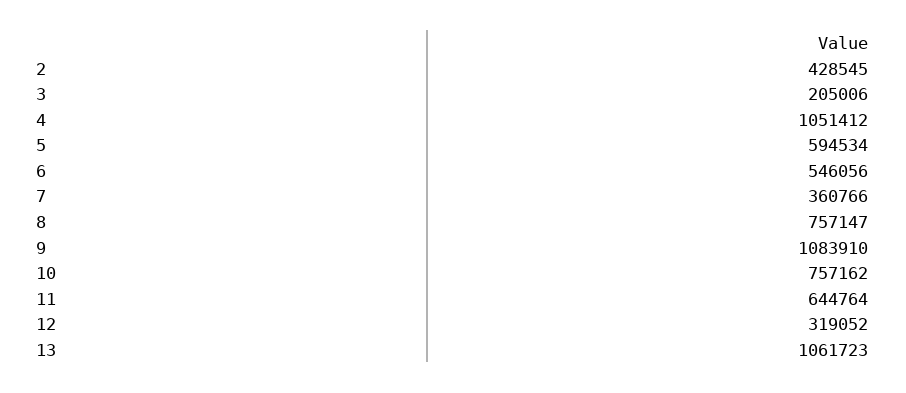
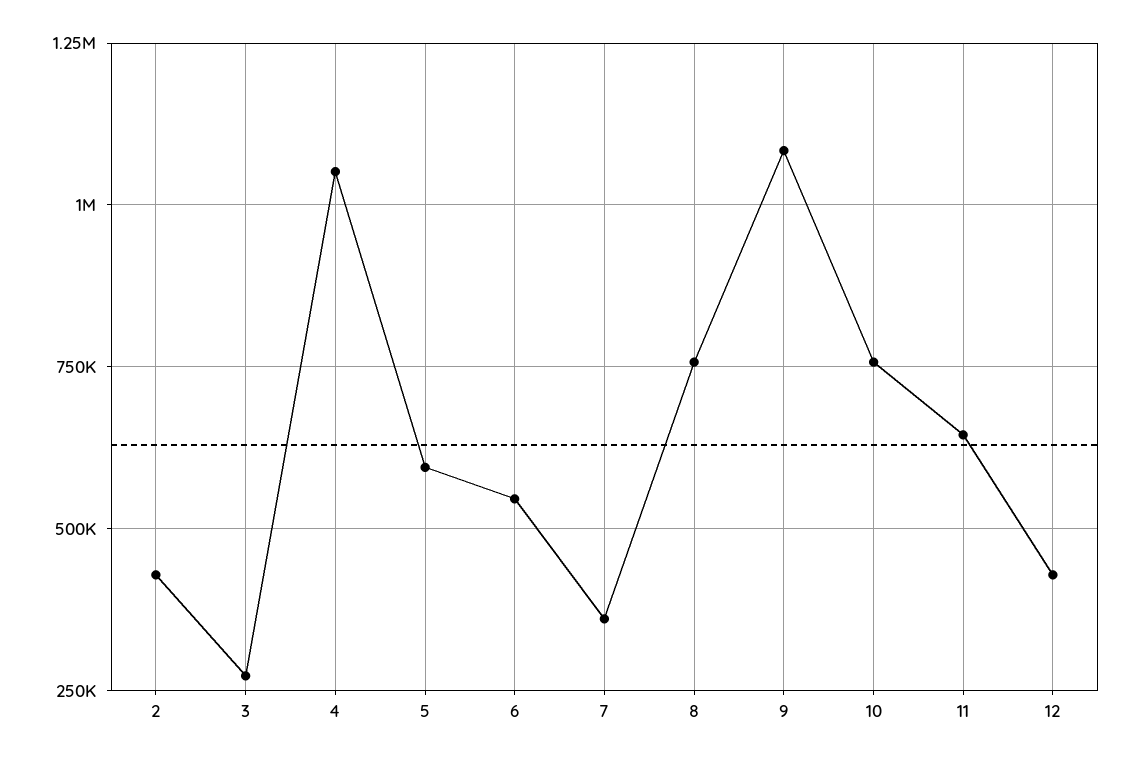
3: 205006 -> 275000
12: 319052 -> 425000
13: 1061723 -> none

